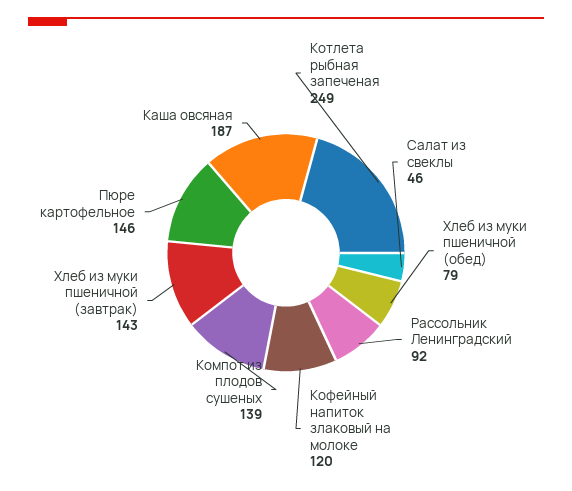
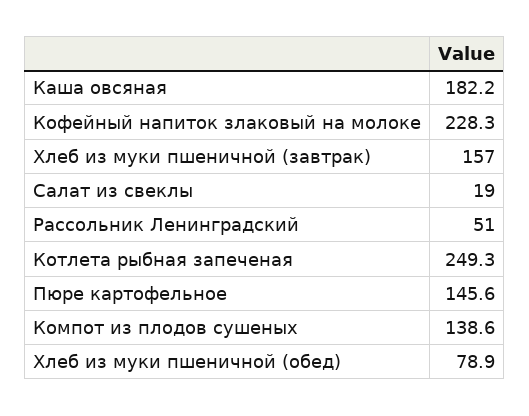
Салат из свеклы: 46 -> 19
Рассольник Ленинградский: 92 -> 51
Кофейный напиток злаковый на молоке: 120 -> 228.3
Хлеб из муки пшеничной (завтрак): 143 -> 157
Каша овсяная: 187 -> 182.2

